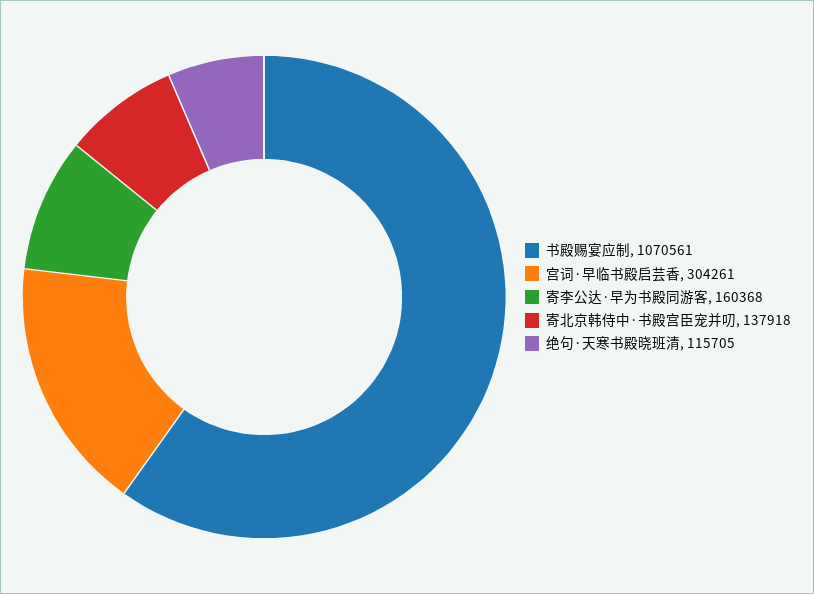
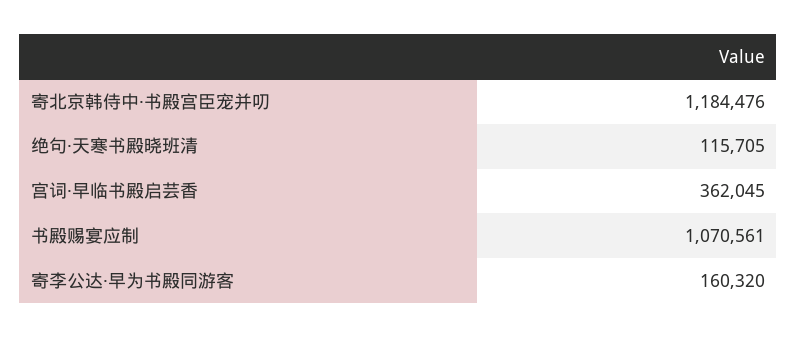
宫词·早临书殿启芸香: 304261 -> 362045
寄李公达·早为书殿同游客: 160368 -> 160320
寄北京韩侍中·书殿宫臣宠并叨: 137918 -> 1184476

